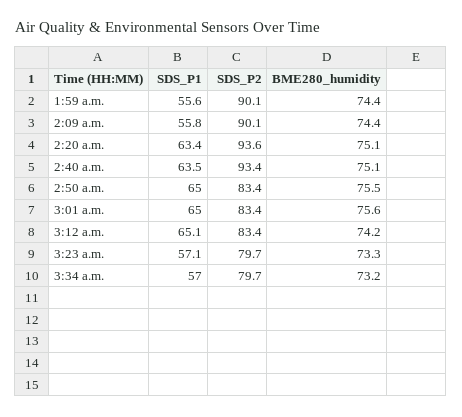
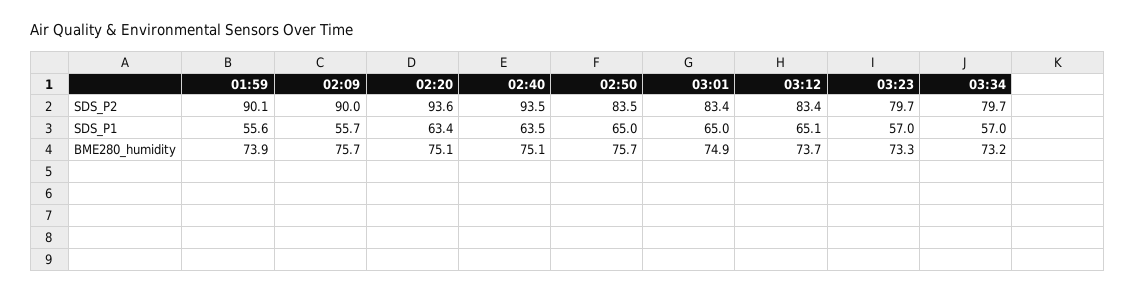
BME280_humidity, 1:59 a.m.: 74.4 -> 73.9
SDS_P1, 2:09 a.m.: 55.8 -> 55.7
SDS_P2, 2:09 a.m.: 90.1 -> 90
BME280_humidity, 2:09 a.m.: 74.4 -> 75.7
SDS_P2, 2:40 a.m.: 93.4 -> 93.5
SDS_P2, 2:50 a.m.: 83.4 -> 83.5
BME280_humidity, 2:50 a.m.: 75.5 -> 75.7
BME280_humidity, 3:01 a.m.: 75.6 -> 74.9
BME280_humidity, 3:12 a.m.: 74.2 -> 73.7
SDS_P1, 3:23 a.m.: 57.1 -> 57

